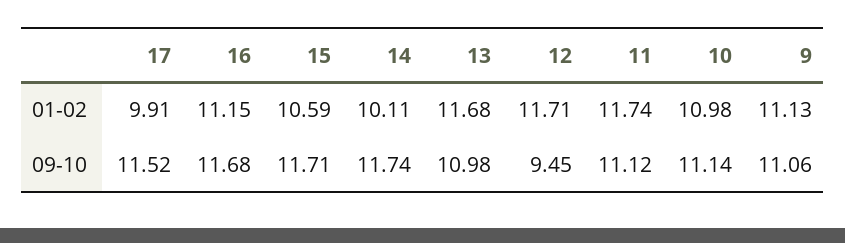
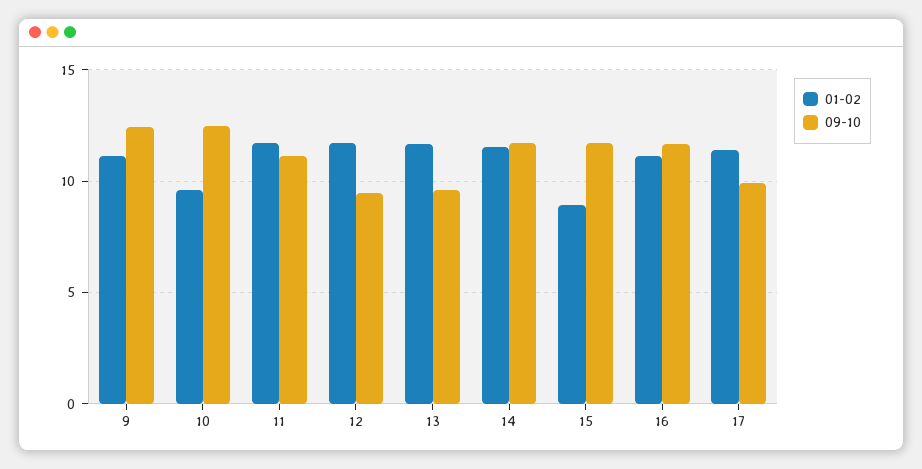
01-02, 17: 9.91 -> 11.5
01-02, 15: 10.59 -> 9
01-02, 14: 10.11 -> 11.5
01-02, 10: 10.98 -> 9.5
09-10, 17: 11.52 -> 10
09-10, 13: 10.98 -> 9.5
09-10, 10: 11.14 -> 12.5
09-10, 9: 11.06 -> 12.5

